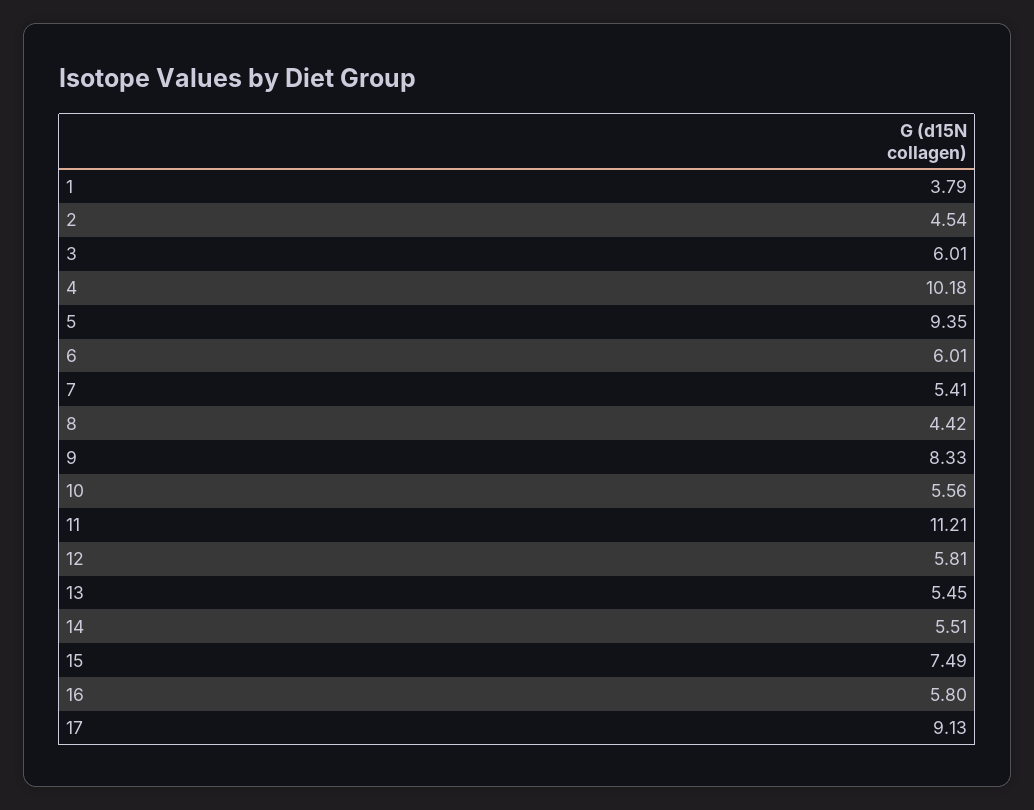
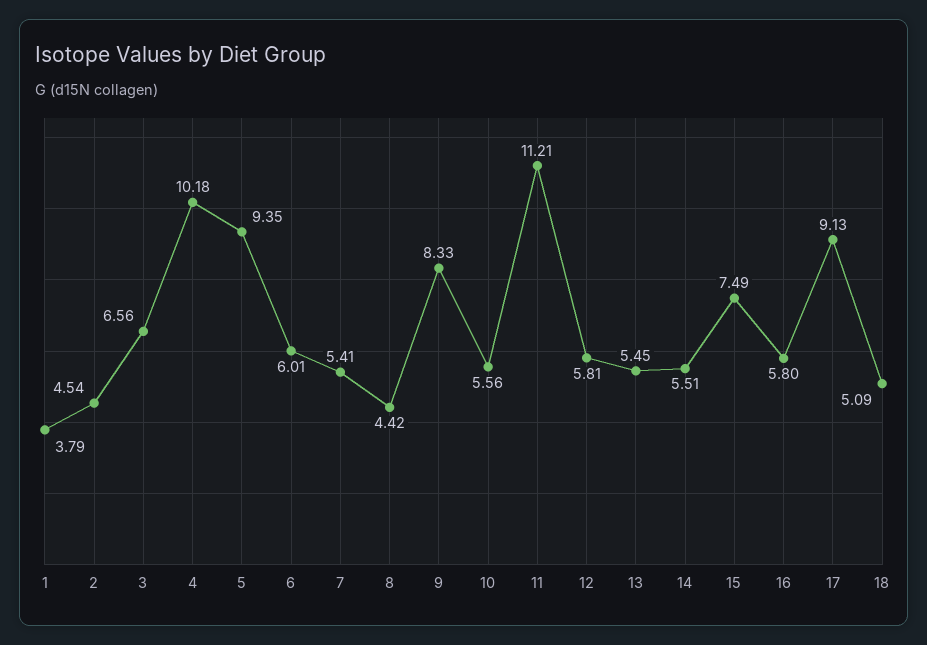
3: 6.01 -> 6.56
18: none -> 5.09

